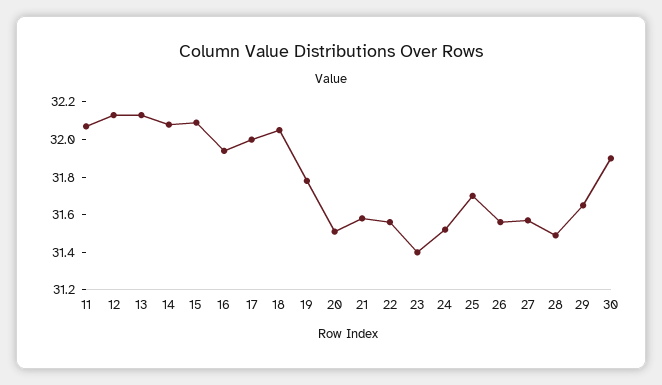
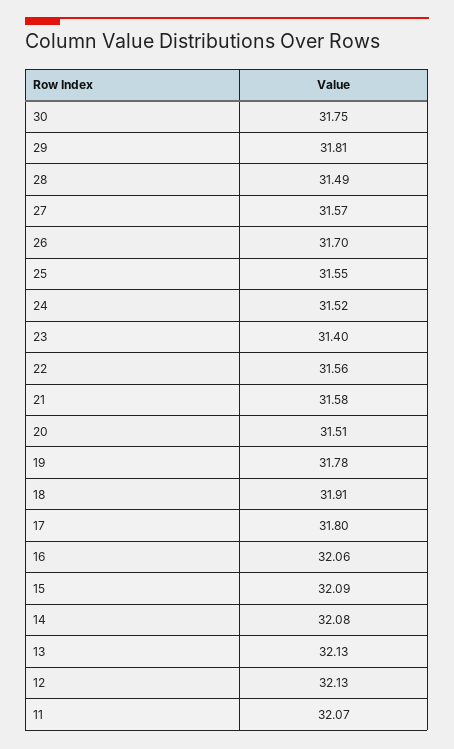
16: 31.95 -> 32.06
17: 32 -> 31.8
18: 32.05 -> 31.91
25: 31.7 -> 31.55
26: 31.55 -> 31.7
29: 31.65 -> 31.81
30: 31.9 -> 31.75

